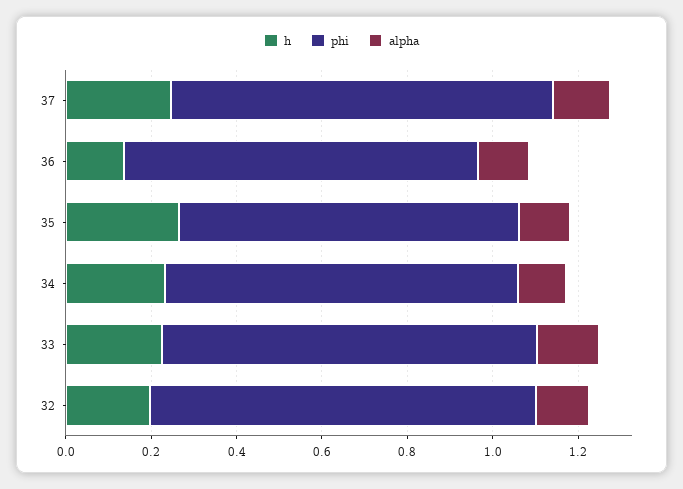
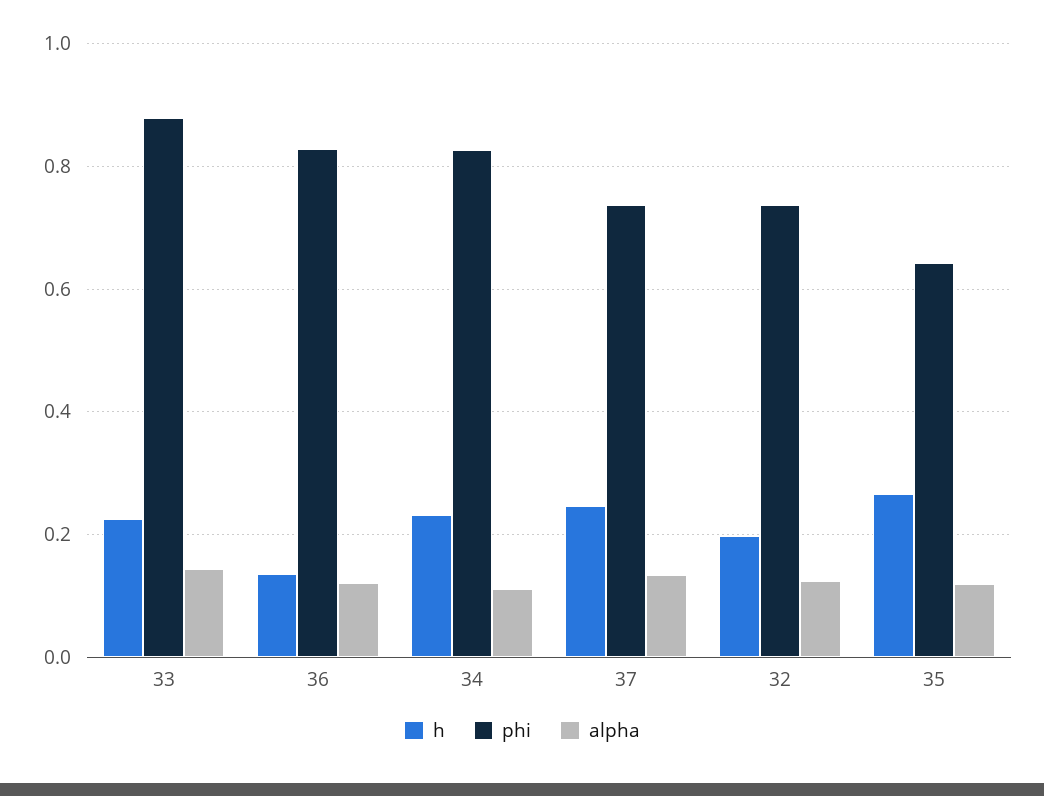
phi, 37: 0.9 -> 0.74
phi, 35: 0.8 -> 0.64
phi, 32: 0.9 -> 0.74

